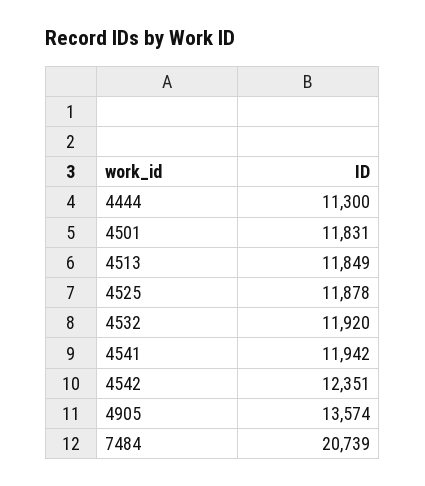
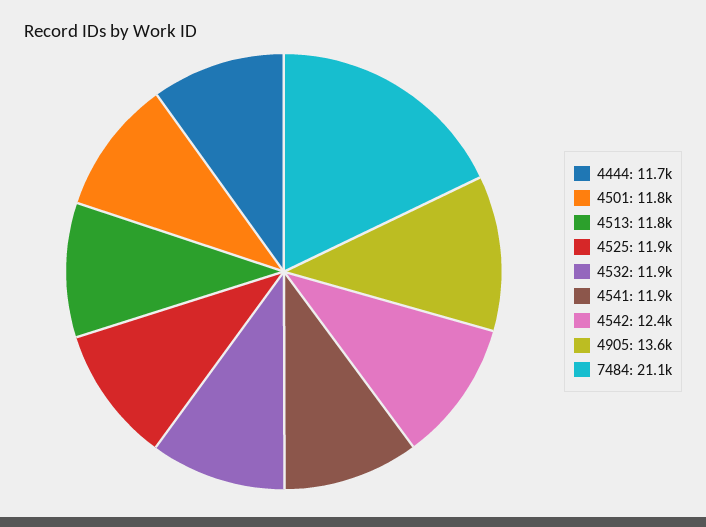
4444: 11300 -> 11700
7484: 20739 -> 21100

